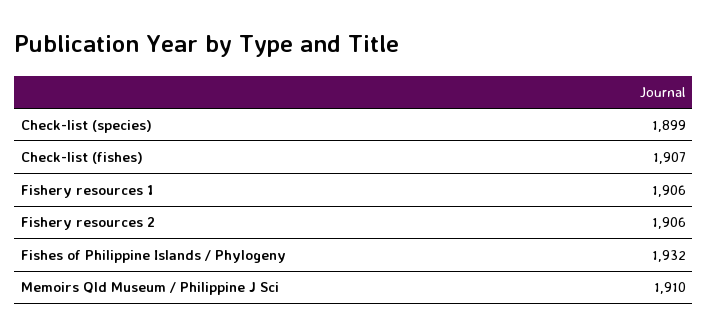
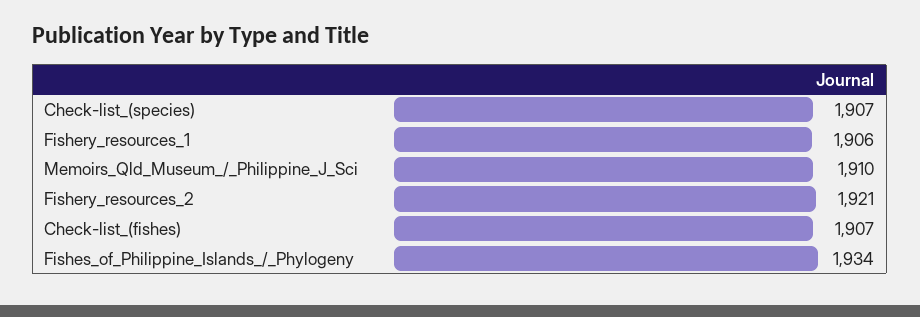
Check-list (species): 1899 -> 1907
Fishery resources 2: 1906 -> 1921
Fishes of Philippine Islands / Phylogeny: 1932 -> 1934

